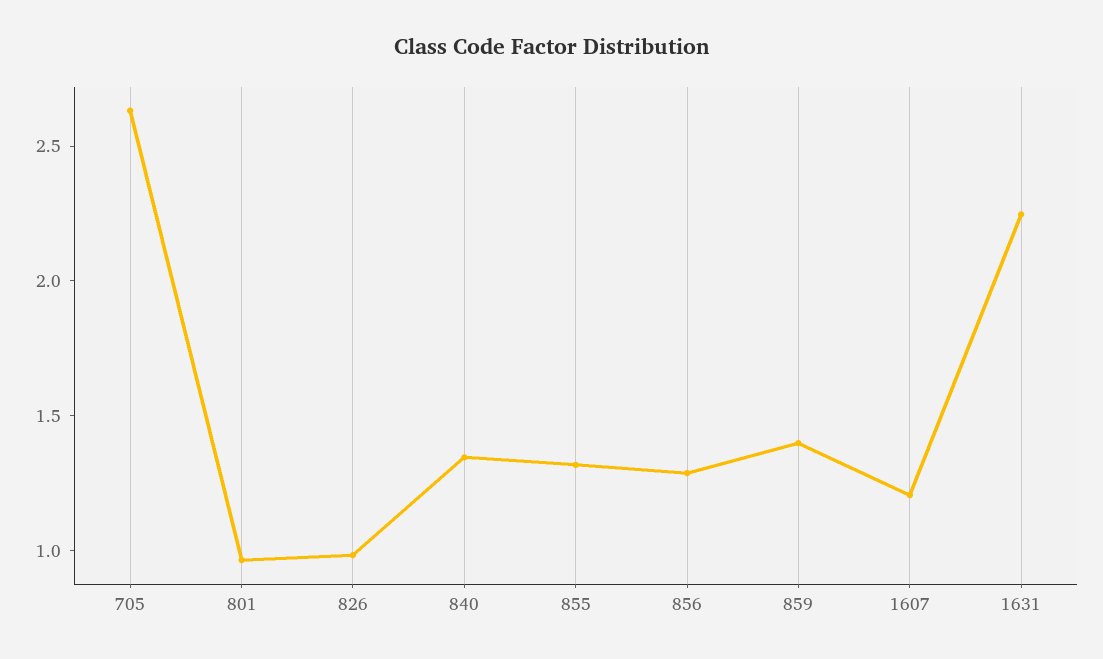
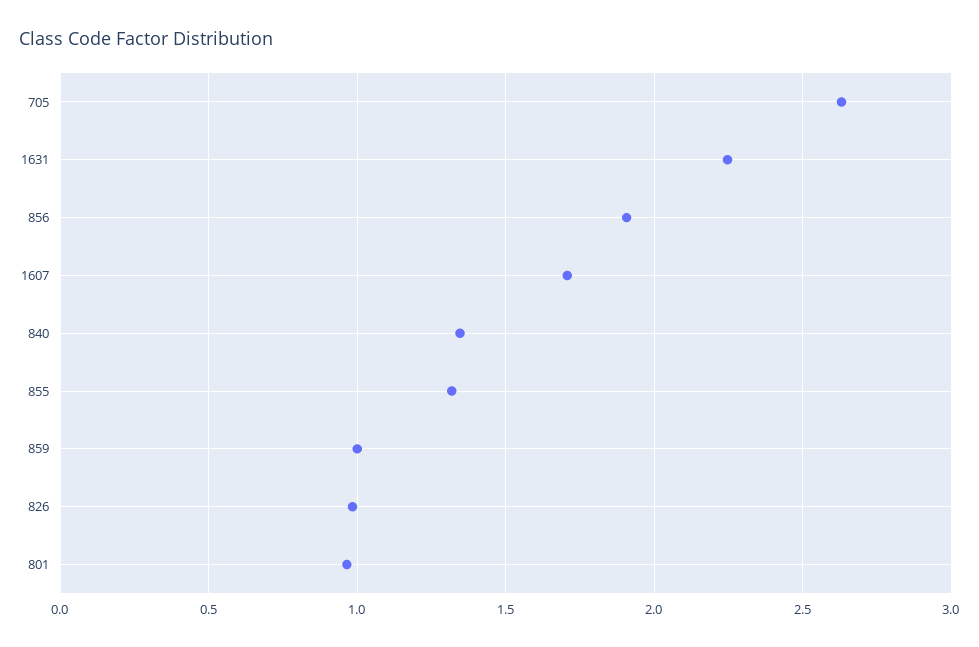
856: 1.3 -> 1.9
859: 1.4 -> 1
1607: 1.2 -> 1.7

